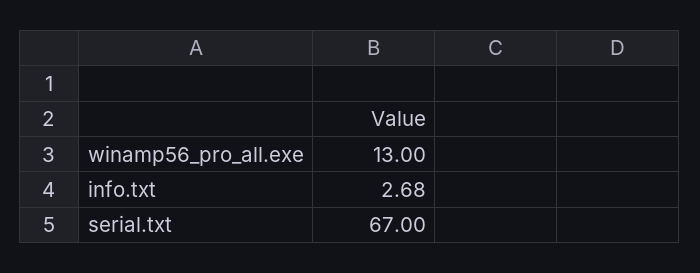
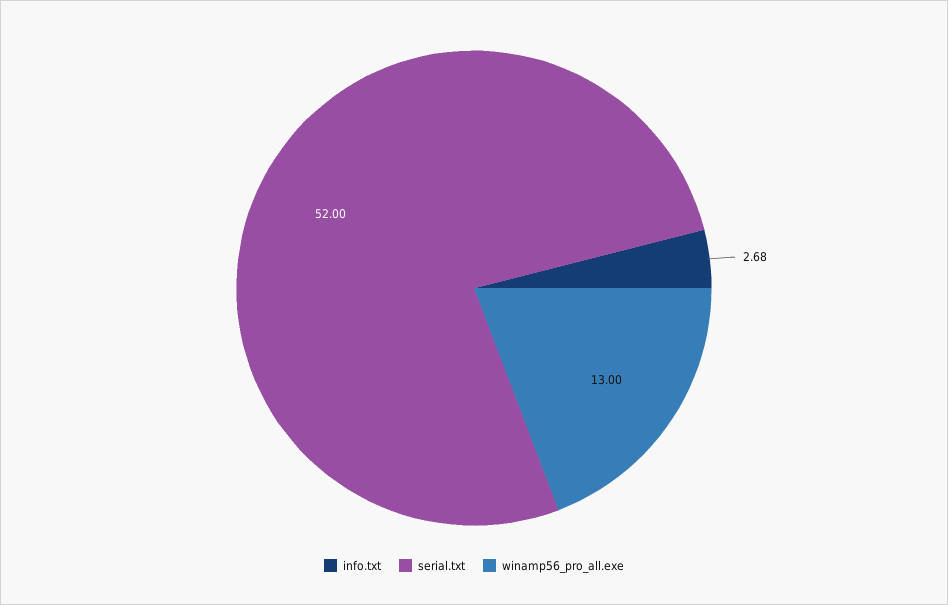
serial.txt: 67 -> 52

